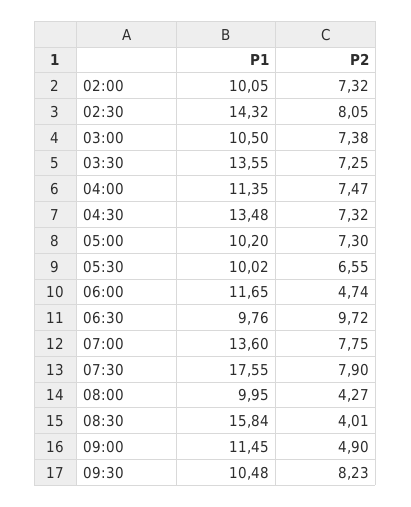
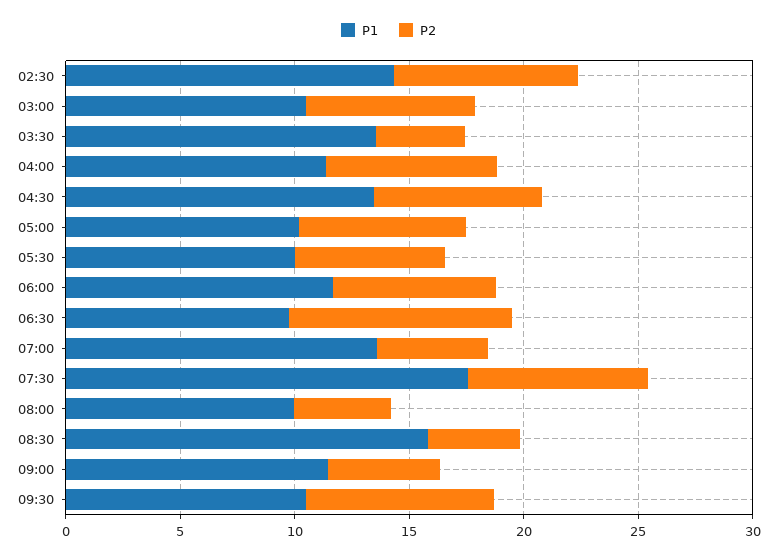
P1, 02:00: 10.05 -> none
P2, 02:00: 7.32 -> none
P2, 03:30: 7.25 -> 4
P2, 06:00: 4.74 -> 7
P2, 07:00: 7.75 -> 5

